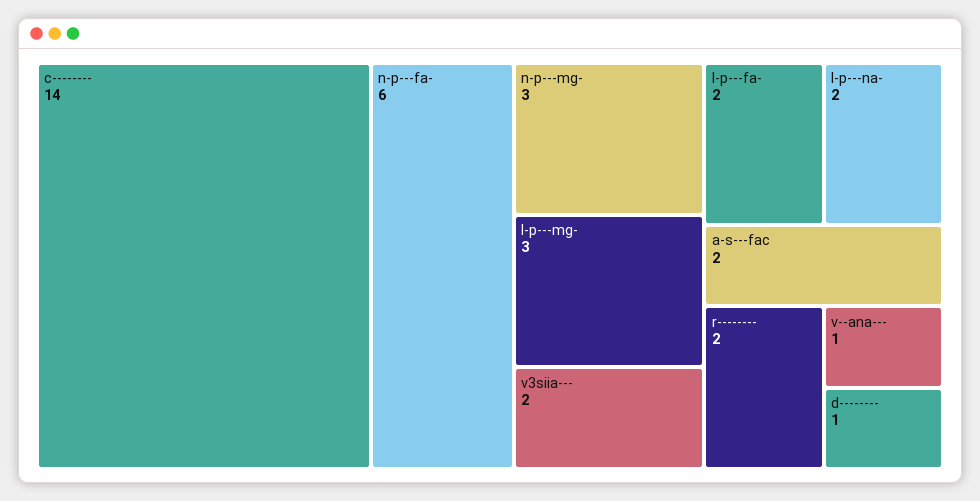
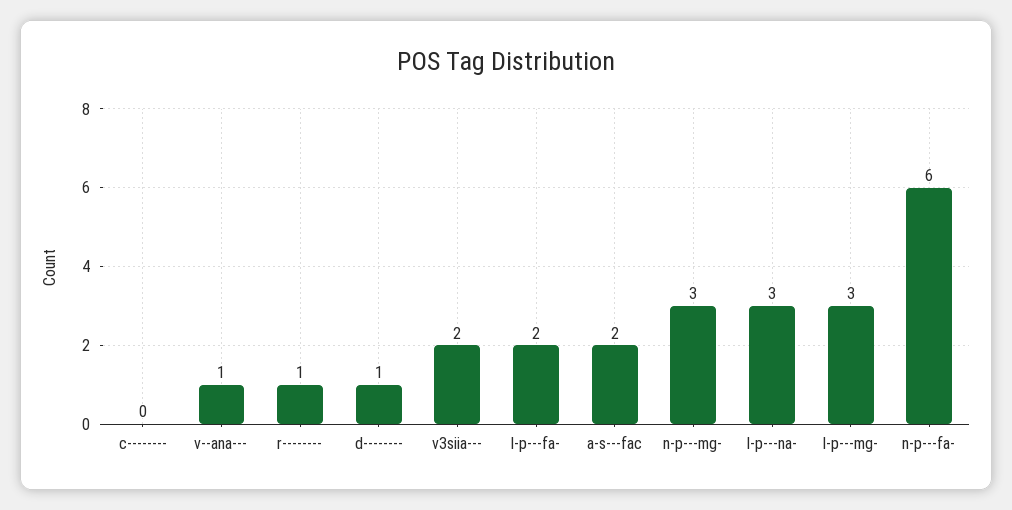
c--------: 14 -> 0
l-p---na-: 2 -> 3
r--------: 2 -> 1

